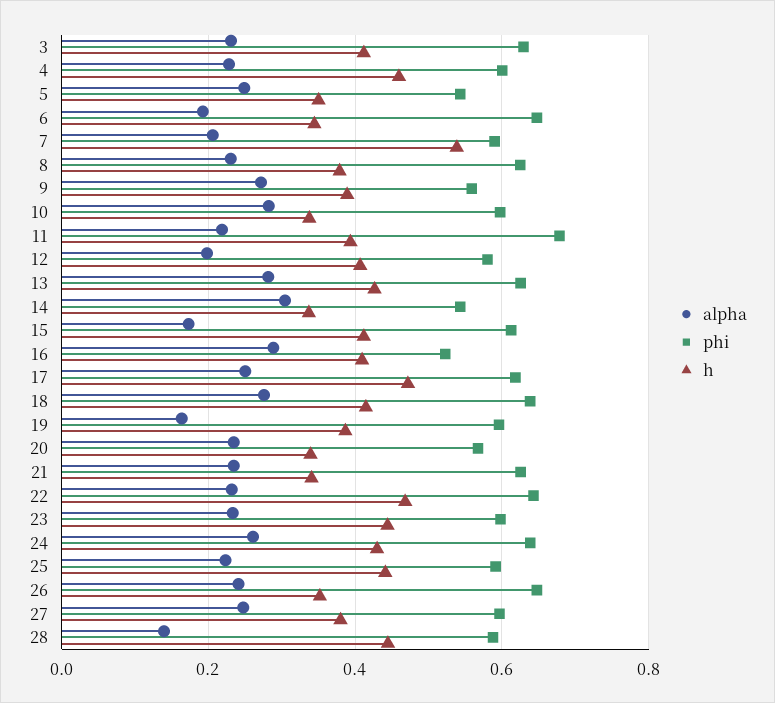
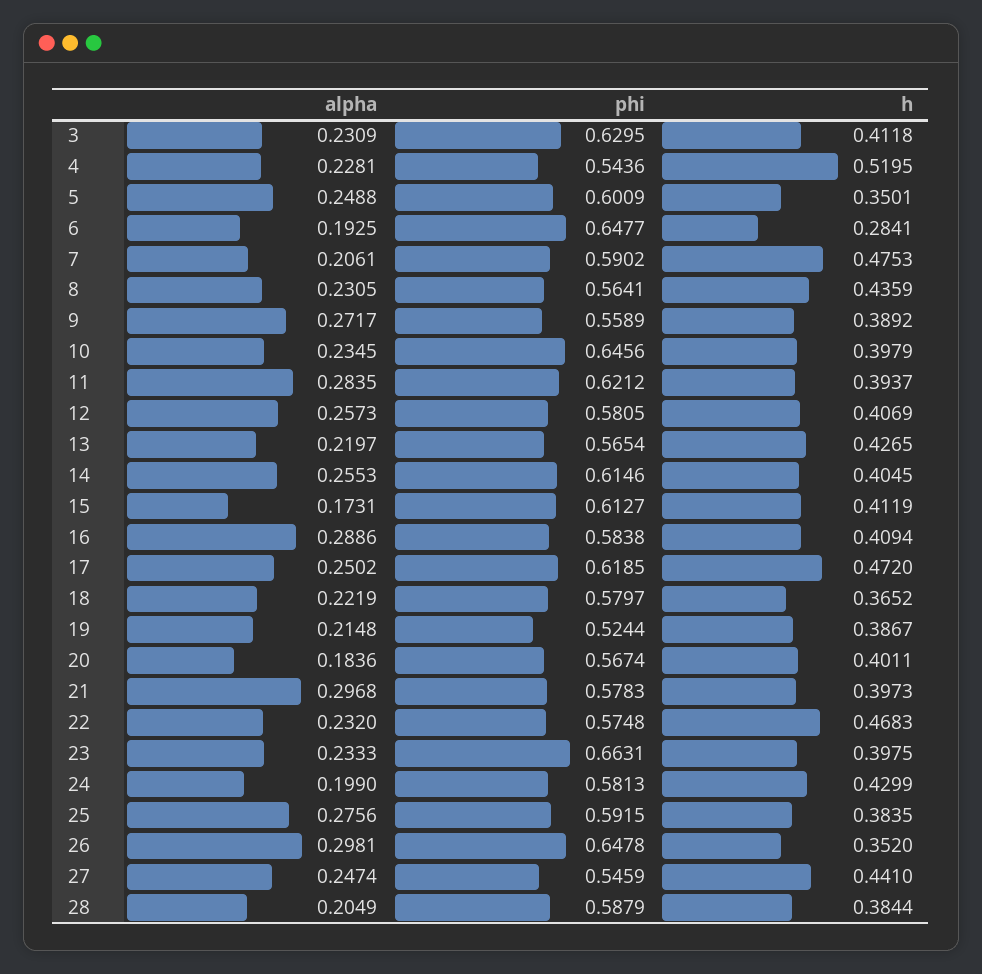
phi, 4: 0.6 -> 0.5436
h, 4: 0.46 -> 0.5195
phi, 5: 0.54 -> 0.6009
h, 6: 0.34 -> 0.2841
h, 7: 0.54 -> 0.4753
phi, 8: 0.62 -> 0.5641
h, 8: 0.38 -> 0.4359
alpha, 10: 0.28 -> 0.2345
phi, 10: 0.6 -> 0.6456
h, 10: 0.34 -> 0.3979
alpha, 11: 0.22 -> 0.2835
phi, 11: 0.68 -> 0.6212
alpha, 12: 0.2 -> 0.2573
alpha, 13: 0.28 -> 0.2197
phi, 13: 0.62 -> 0.5654
alpha, 14: 0.3 -> 0.2553
phi, 14: 0.54 -> 0.6146
h, 14: 0.34 -> 0.4045
phi, 16: 0.52 -> 0.5838
alpha, 18: 0.28 -> 0.2219
phi, 18: 0.64 -> 0.5797
h, 18: 0.42 -> 0.3652
alpha, 19: 0.16 -> 0.2148
phi, 19: 0.6 -> 0.5244
alpha, 20: 0.24 -> 0.1836
h, 20: 0.34 -> 0.4011
alpha, 21: 0.24 -> 0.2968
phi, 21: 0.62 -> 0.5783
h, 21: 0.34 -> 0.3973
phi, 22: 0.64 -> 0.5748
phi, 23: 0.6 -> 0.6631
h, 23: 0.44 -> 0.3975
alpha, 24: 0.26 -> 0.199
phi, 24: 0.64 -> 0.5813
alpha, 25: 0.22 -> 0.2756
h, 25: 0.44 -> 0.3835
alpha, 26: 0.24 -> 0.2981
phi, 27: 0.6 -> 0.5459
h, 27: 0.38 -> 0.441
alpha, 28: 0.14 -> 0.2049
h, 28: 0.44 -> 0.3844

